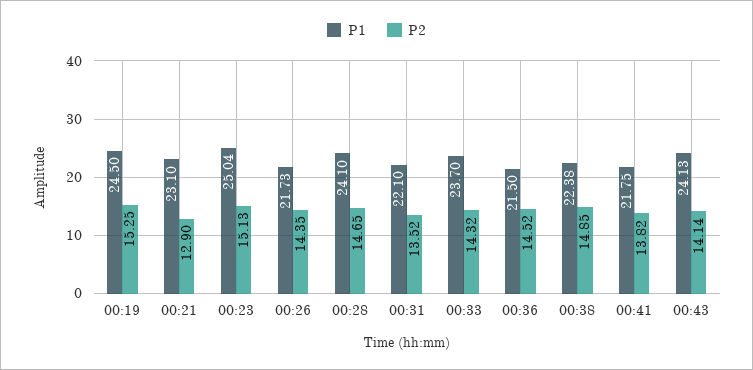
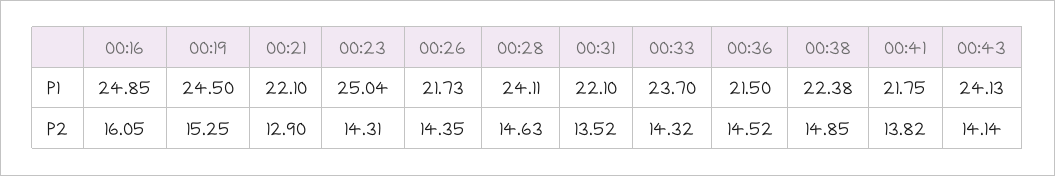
P1, 00:21: 23.1 -> 22.1
P2, 00:23: 15.13 -> 14.31
P1, 00:28: 24.1 -> 24.11
P2, 00:28: 14.65 -> 14.63
P1, 00:16: none -> 24.85
P2, 00:16: none -> 16.05

